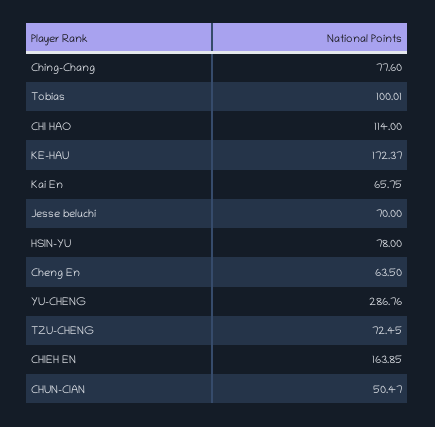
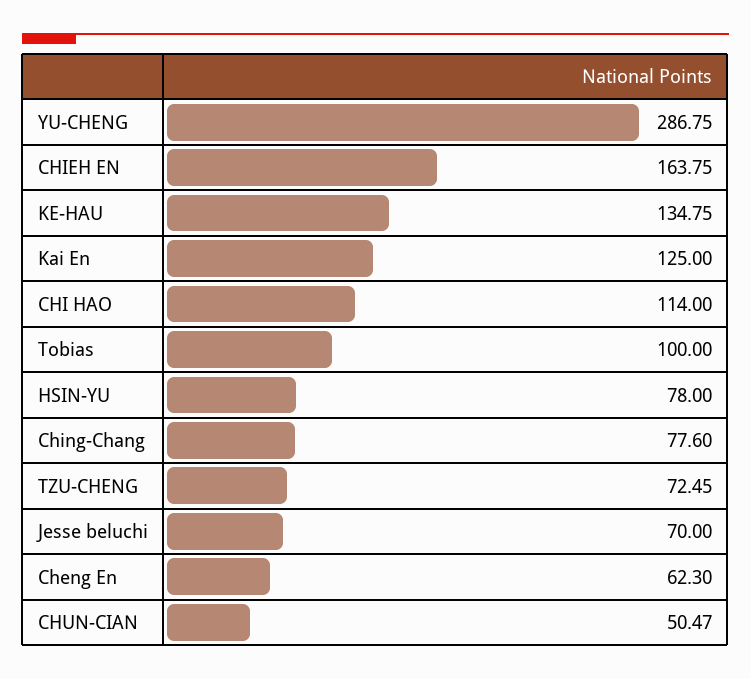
Tobias: 100.01 -> 100
KE-HAU: 172.37 -> 134.75
Kai En: 65.75 -> 125
Cheng En: 63.5 -> 62.3
YU-CHENG: 286.76 -> 286.75
CHIEH EN: 163.85 -> 163.75

